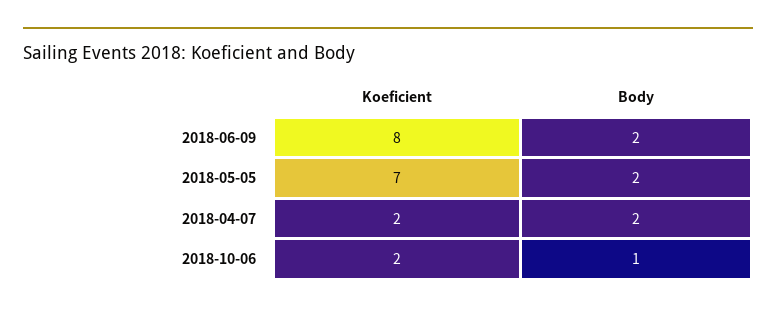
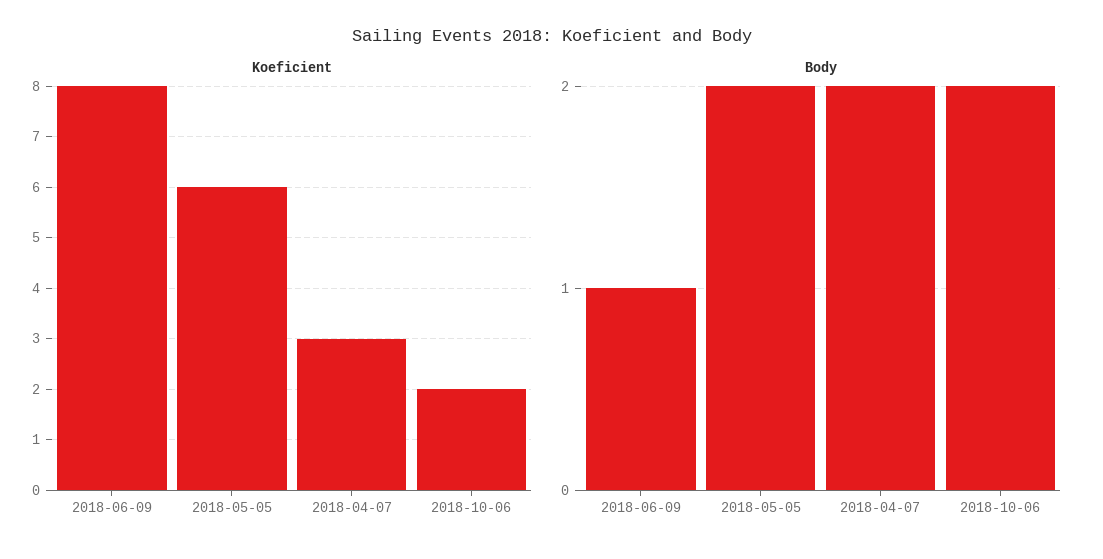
Body, 2018-06-09: 2 -> 1
Koeficient, 2018-05-05: 7 -> 6
Koeficient, 2018-04-07: 2 -> 3
Body, 2018-10-06: 1 -> 2

